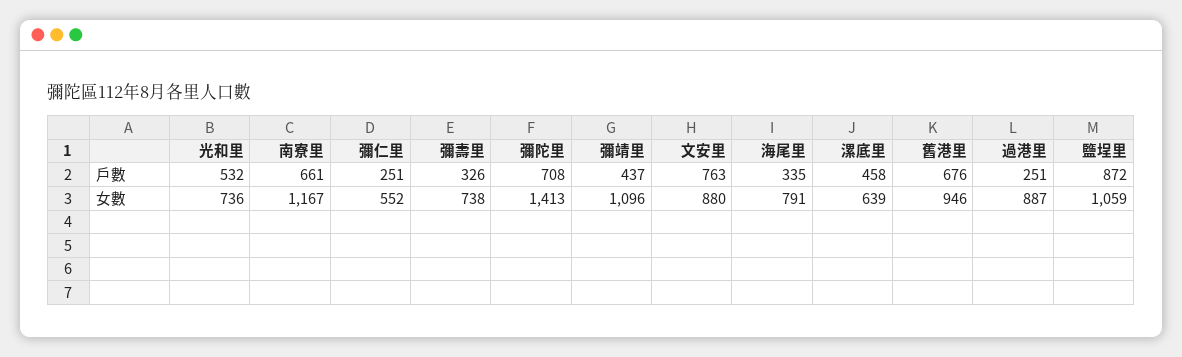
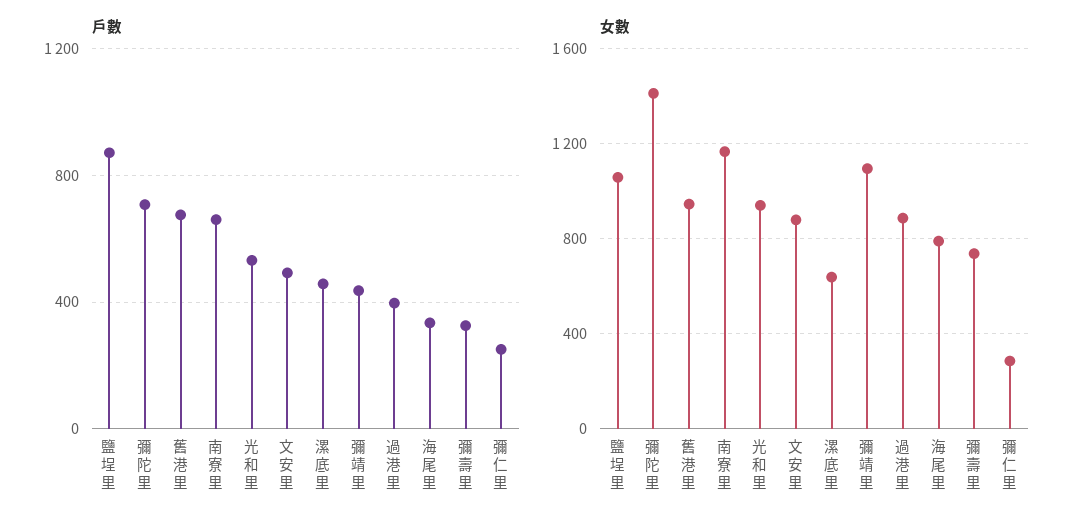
戶數, 文安里: 763 -> 500
戶數, 過港里: 251 -> 400
女數, 光和里: 736 -> 950
女數, 彌仁里: 552 -> 300

